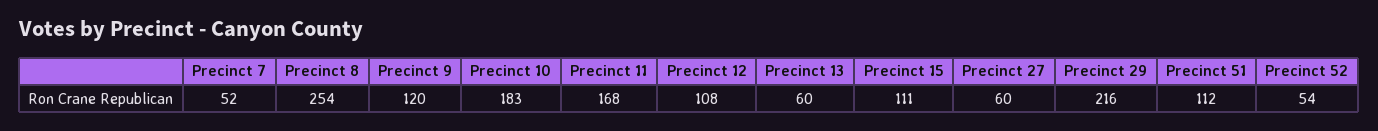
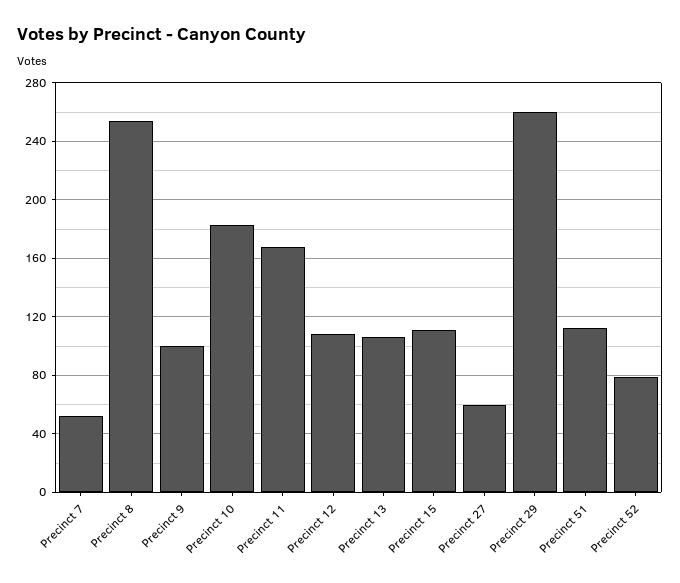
Precinct 9: 120 -> 100
Precinct 13: 60 -> 105
Precinct 29: 216 -> 260
Precinct 52: 54 -> 80

